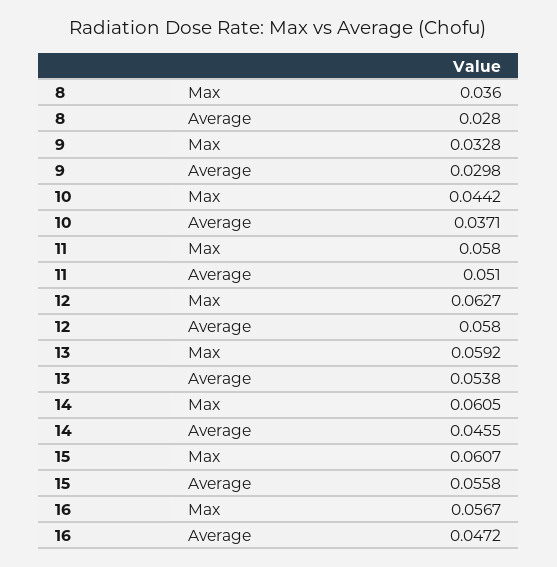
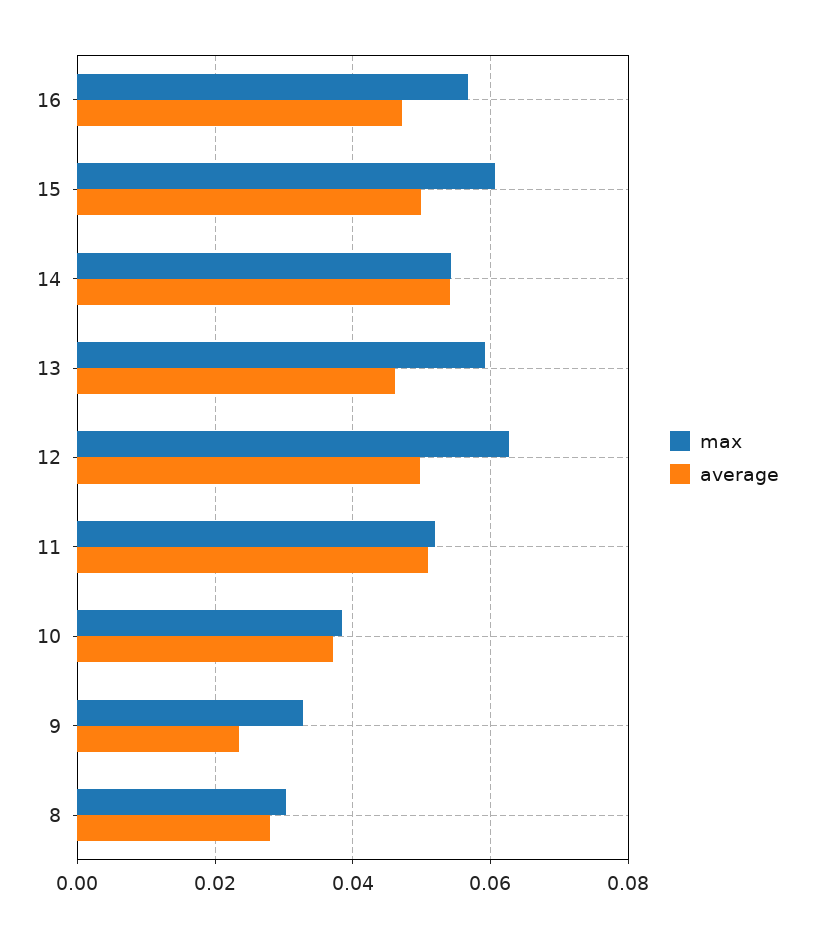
Max, 8: 0.036 -> 0.03
Average, 9: 0.0298 -> 0.024
Max, 10: 0.0442 -> 0.038
Max, 11: 0.058 -> 0.052
Average, 12: 0.058 -> 0.05
Average, 13: 0.0538 -> 0.046
Max, 14: 0.0605 -> 0.054
Average, 14: 0.0455 -> 0.054
Average, 15: 0.0558 -> 0.05

